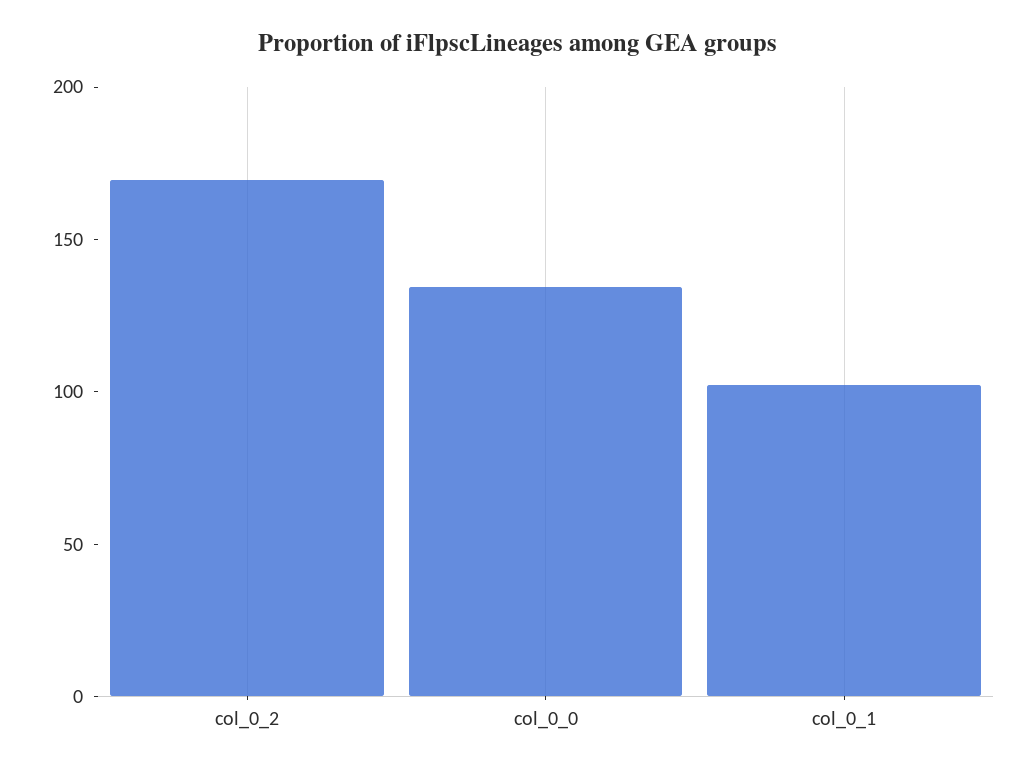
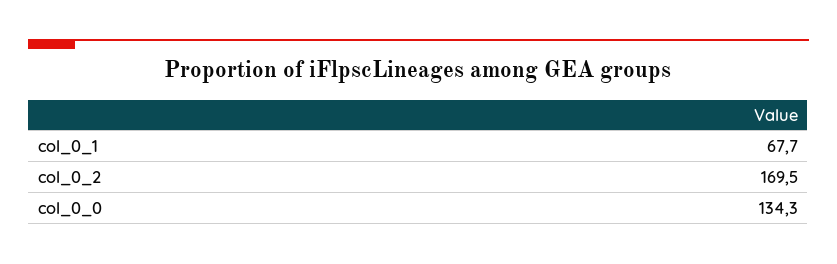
col_0_1: 100 -> 67.7

